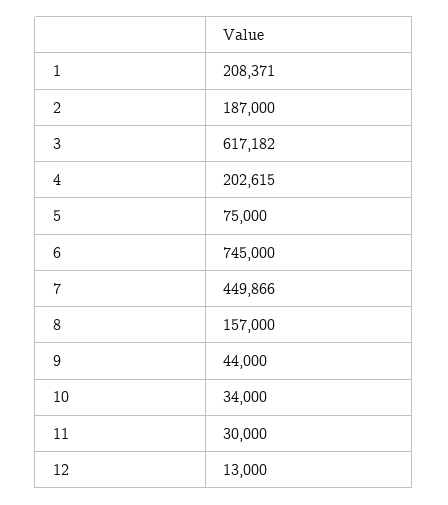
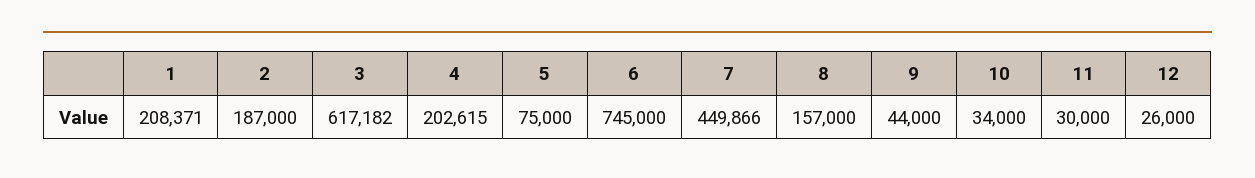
12: 13000 -> 26000

